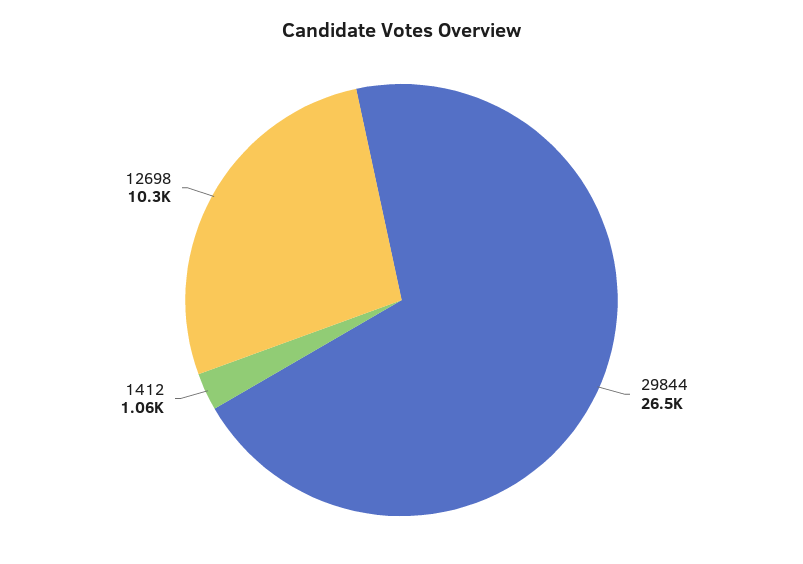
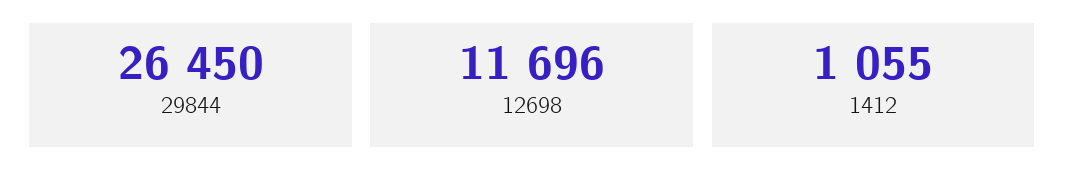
12698: 10300 -> 11696

